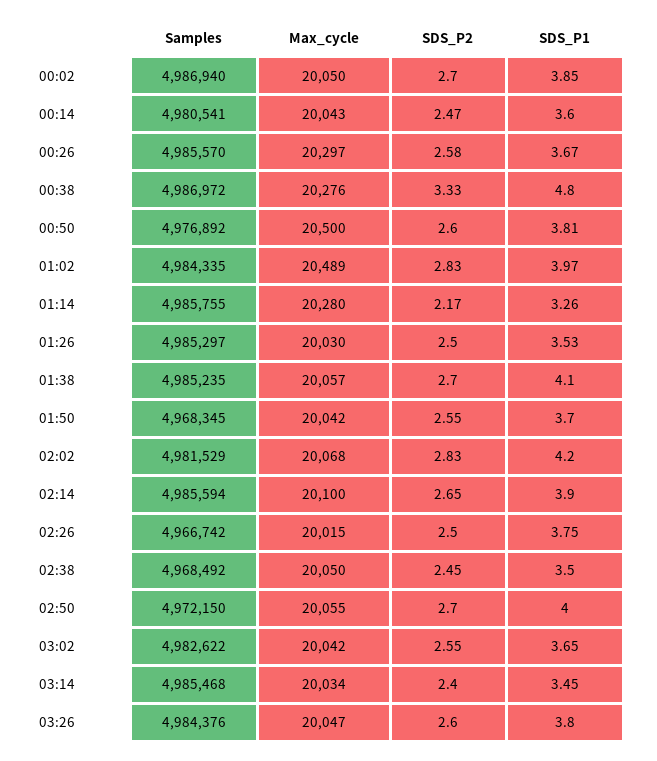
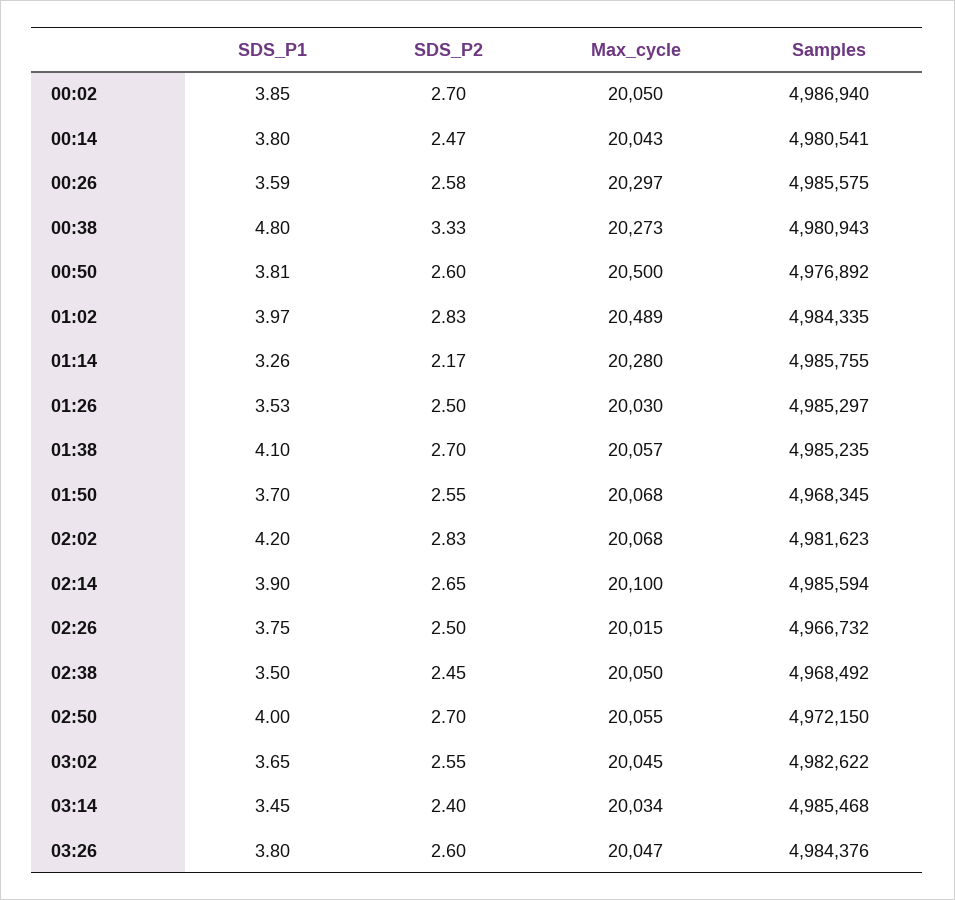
SDS_P1, 00:14: 3.6 -> 3.8
Samples, 00:26: 4985570 -> 4985575
SDS_P1, 00:26: 3.67 -> 3.59
Samples, 00:38: 4986972 -> 4980943
Max_cycle, 00:38: 20276 -> 20273
Max_cycle, 01:50: 20042 -> 20068
Samples, 02:02: 4981529 -> 4981623
Samples, 02:26: 4966742 -> 4966732
Max_cycle, 03:02: 20042 -> 20045

